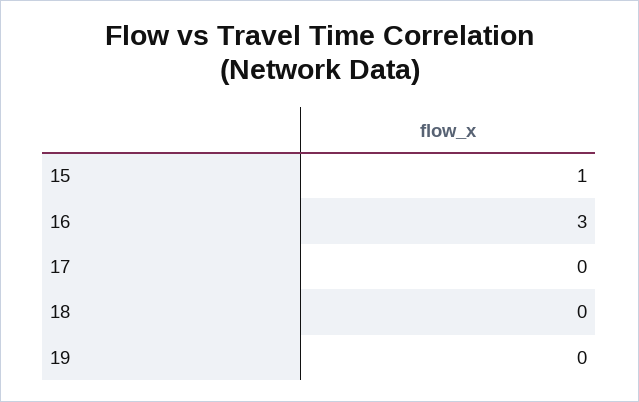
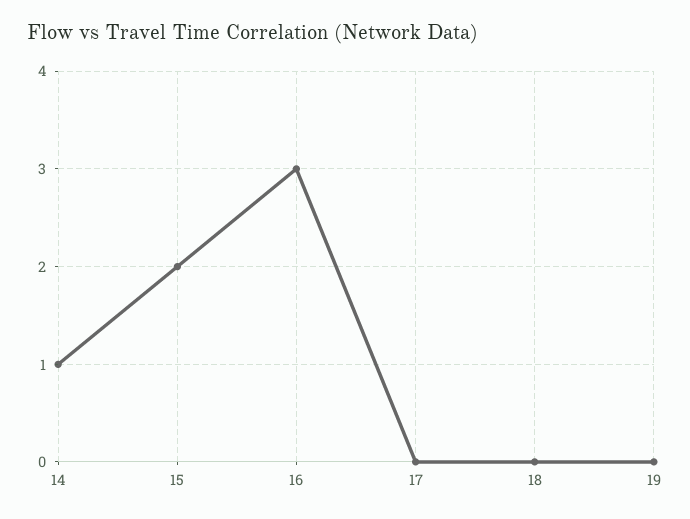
15: 1 -> 2
14: none -> 1

